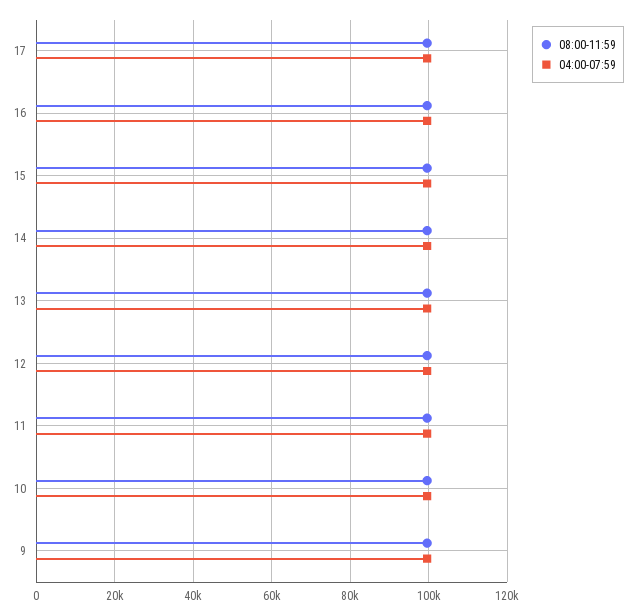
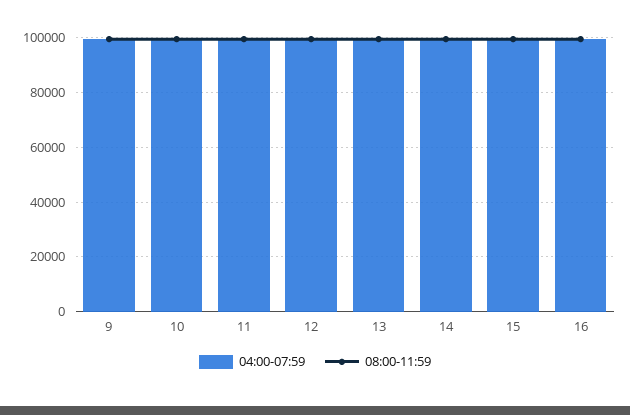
08:00-11:59, 17: 100000 -> none
04:00-07:59, 17: 100000 -> none

